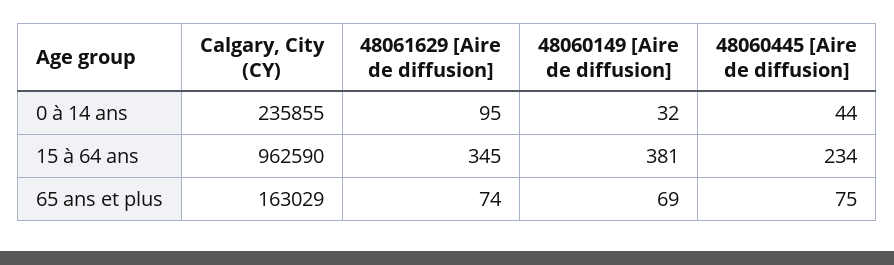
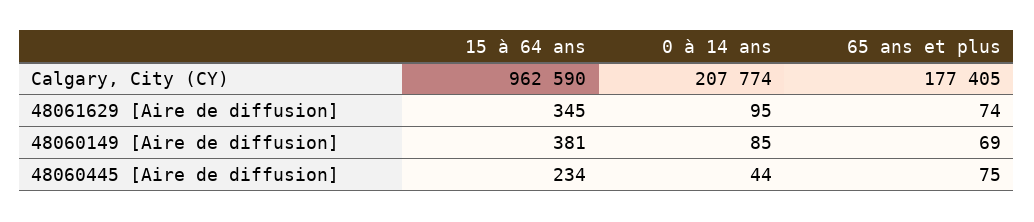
Calgary, City (CY), 0 à 14 ans: 235855 -> 207774
48060149 [Aire de diffusion], 0 à 14 ans: 32 -> 85
Calgary, City (CY), 65 ans et plus: 163029 -> 177405

